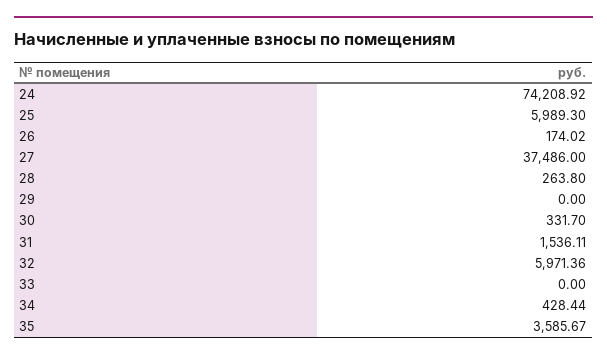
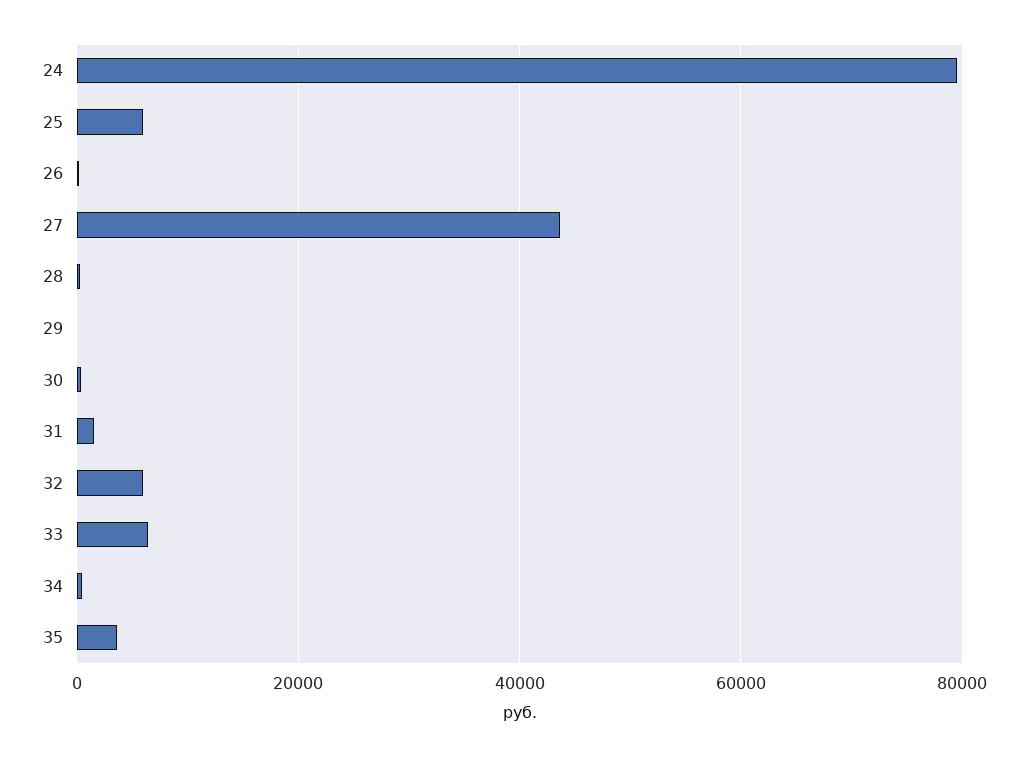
24: 74208.92 -> 80000
27: 37486 -> 44000
33: 0 -> 6000

